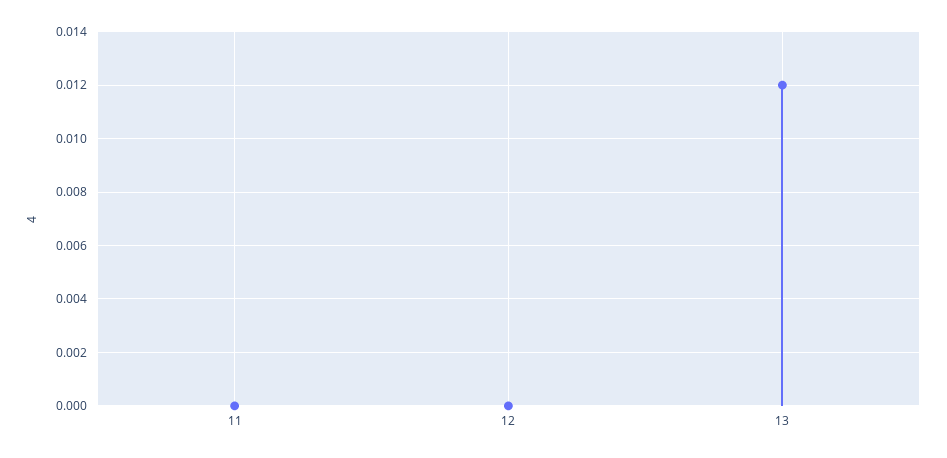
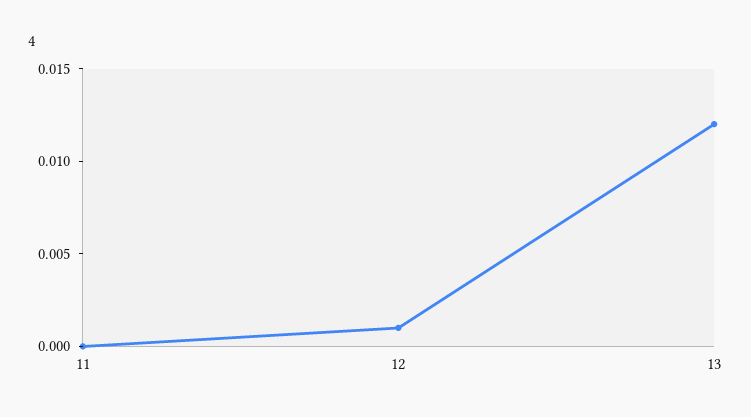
12: 0 -> 0.001

